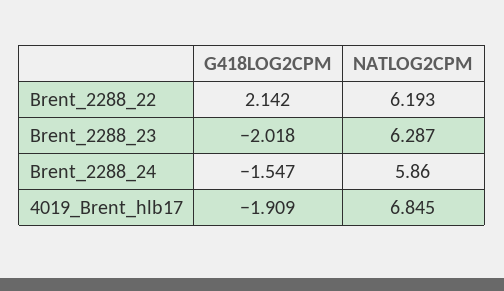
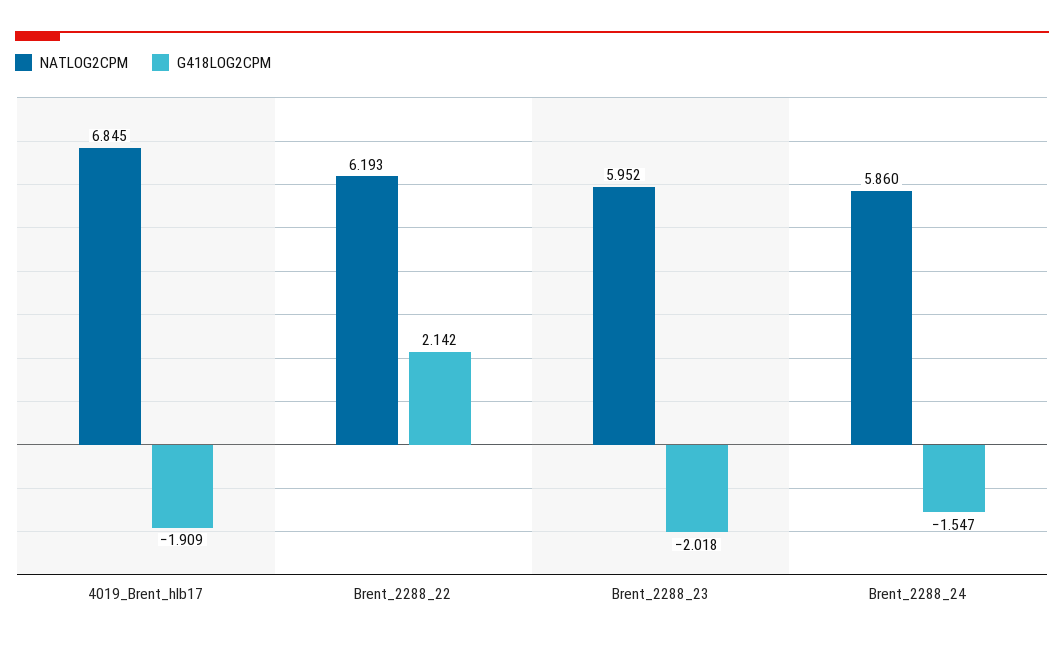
NATLOG2CPM, Brent_2288_23: 6.287 -> 5.952

